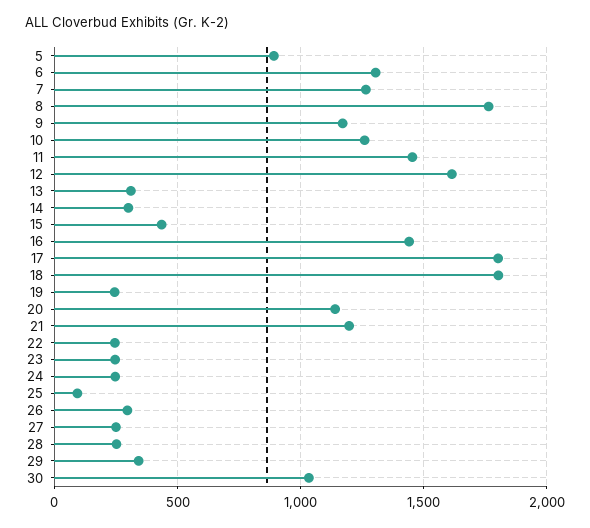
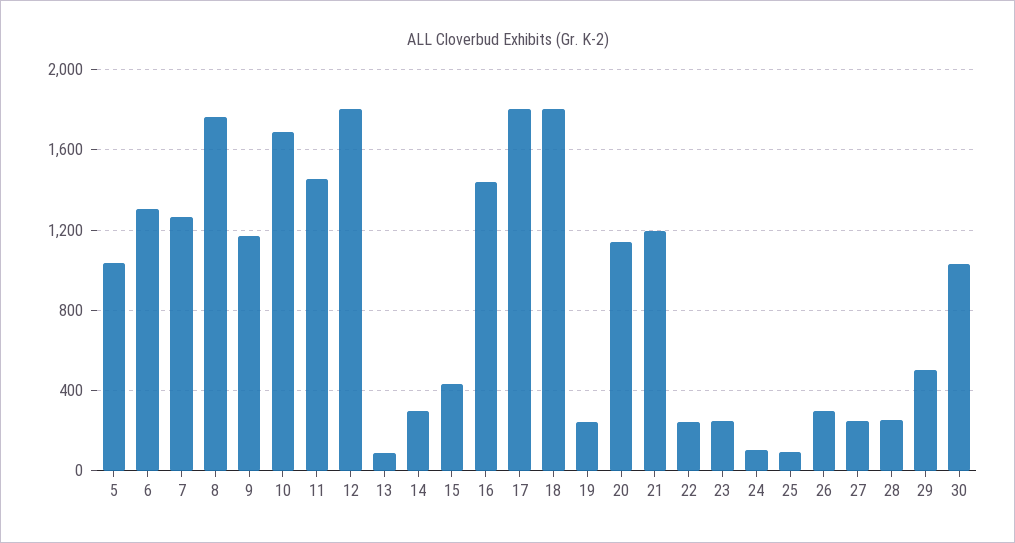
5: 900 -> 1050
10: 1250 -> 1700
12: 1600 -> 1800
13: 300 -> 100
24: 250 -> 100
29: 350 -> 500

